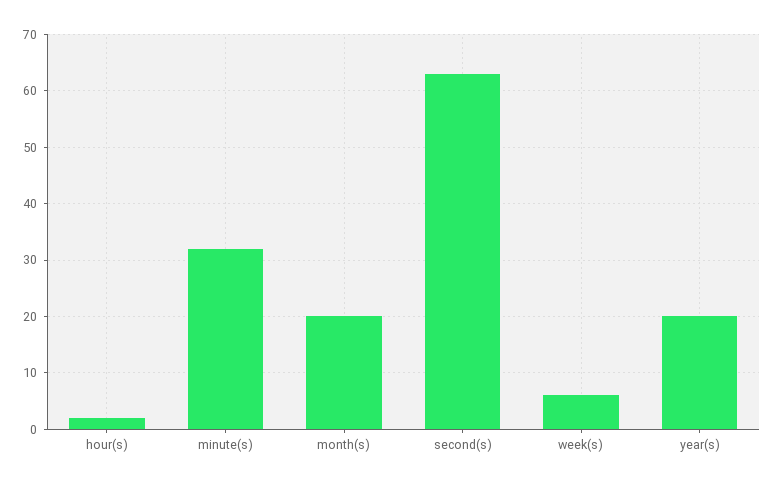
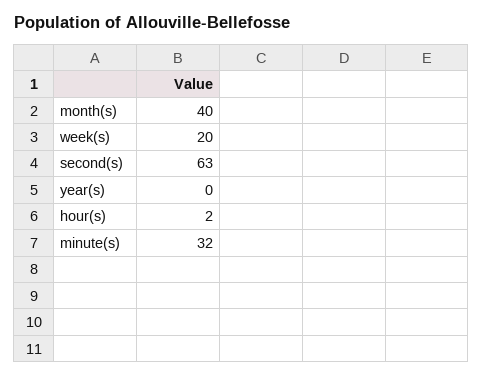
month(s): 20 -> 40
week(s): 5 -> 20
year(s): 20 -> 0

